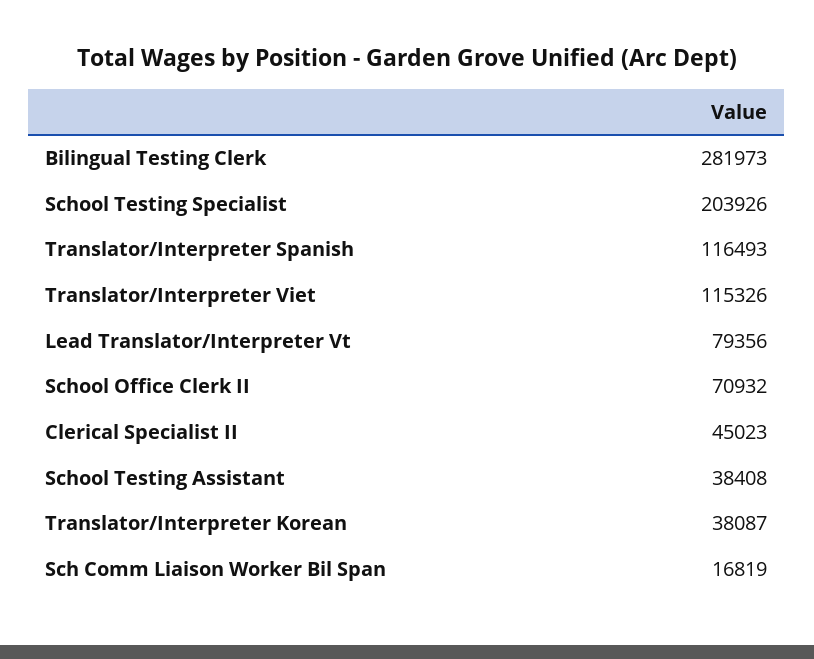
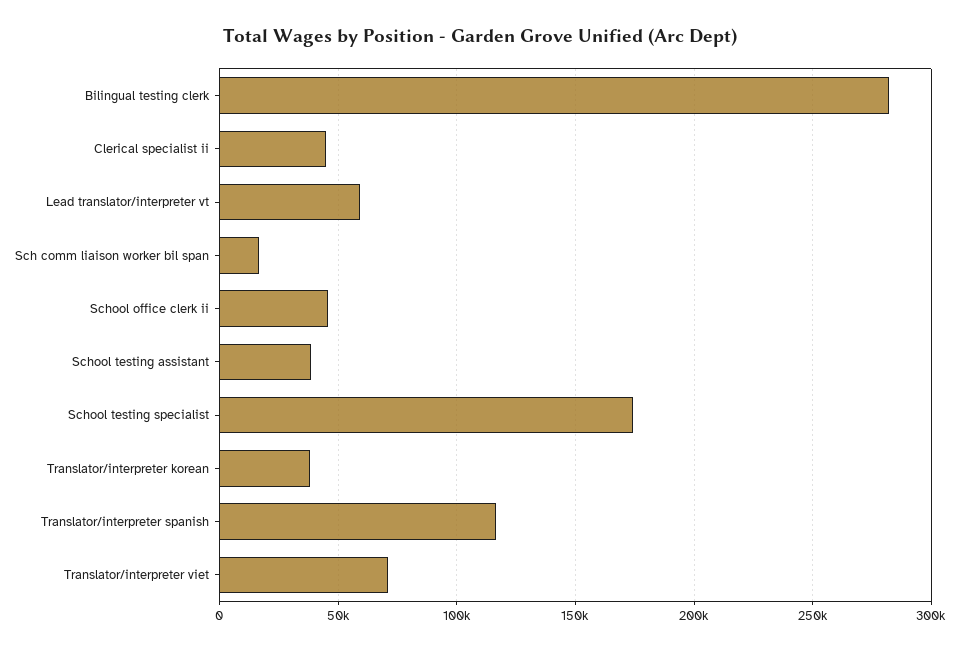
School Testing Specialist: 203926 -> 175000
Translator/Interpreter Viet: 115326 -> 70000
Lead Translator/Interpreter Vt: 79356 -> 60000
School Office Clerk II: 70932 -> 45000

